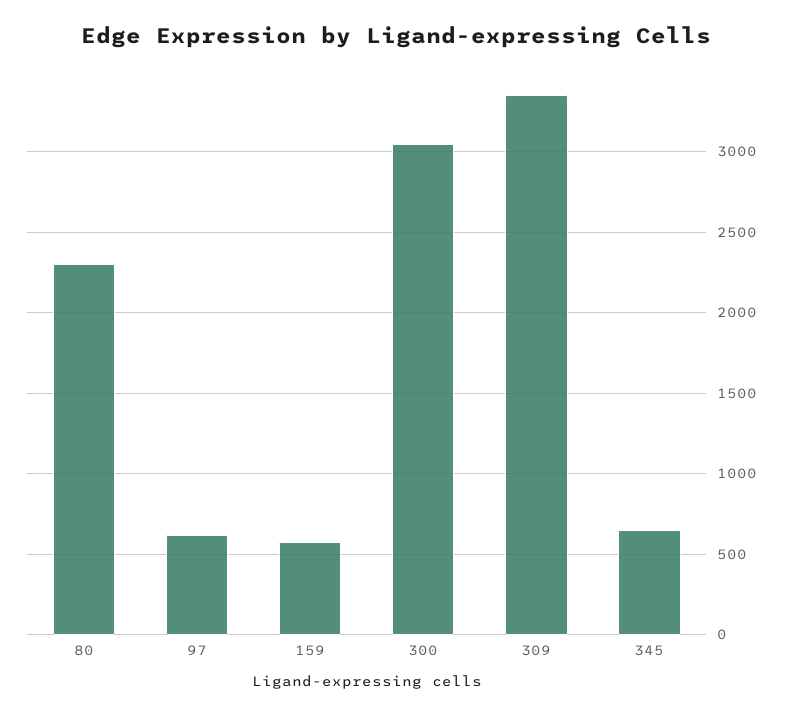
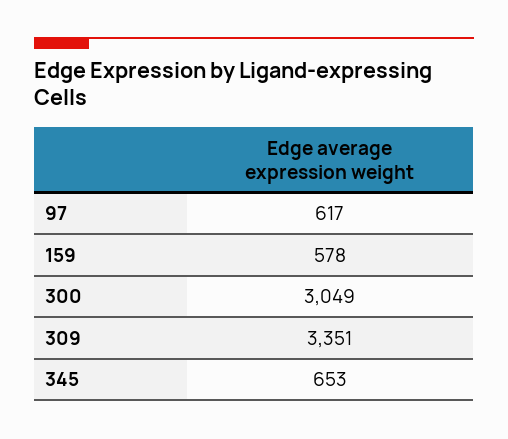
80: 2300 -> none

